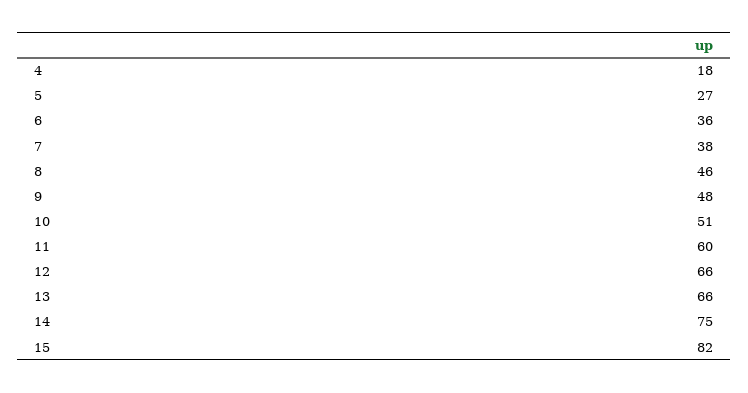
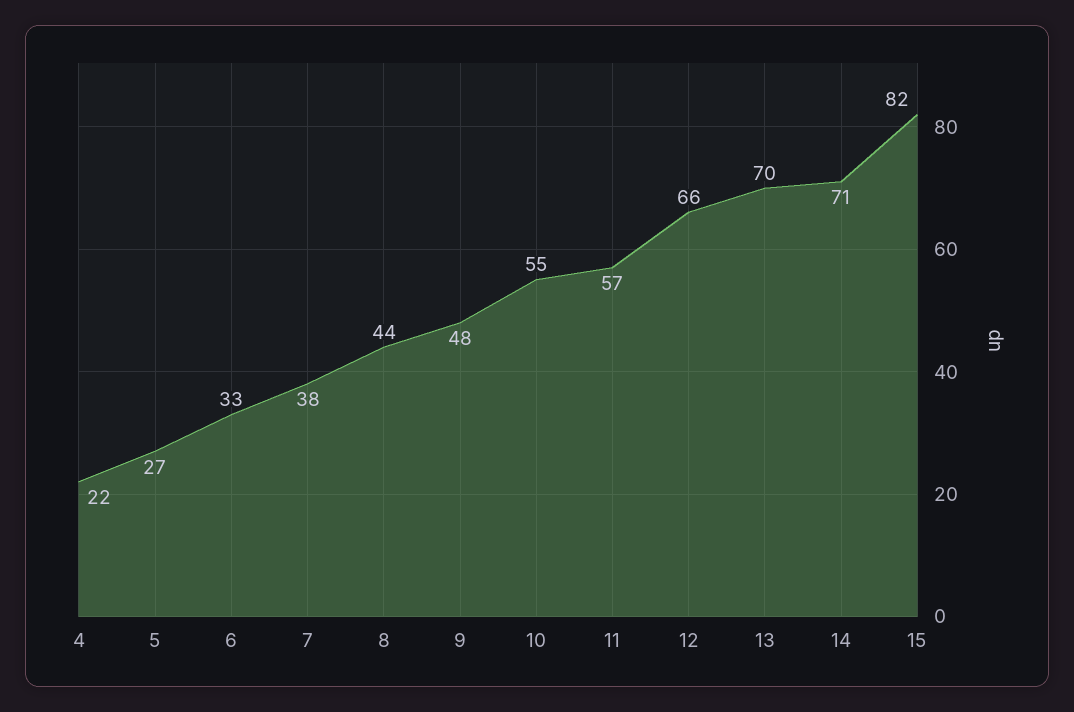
4: 18 -> 22
6: 36 -> 33
8: 46 -> 44
10: 51 -> 55
11: 60 -> 57
13: 66 -> 70
14: 75 -> 71

